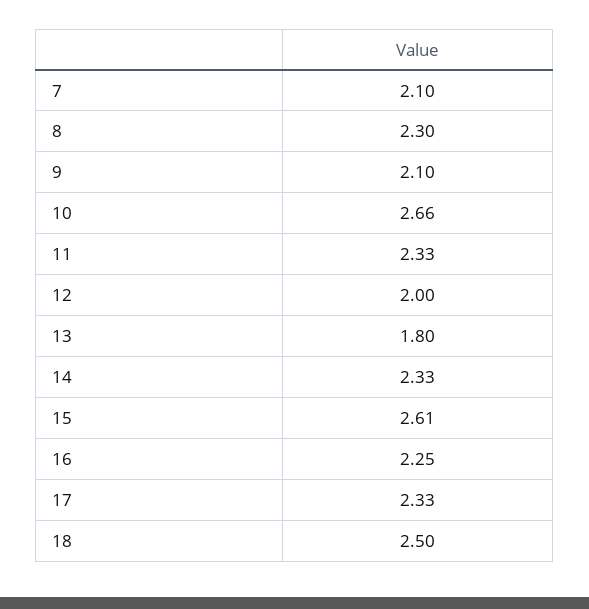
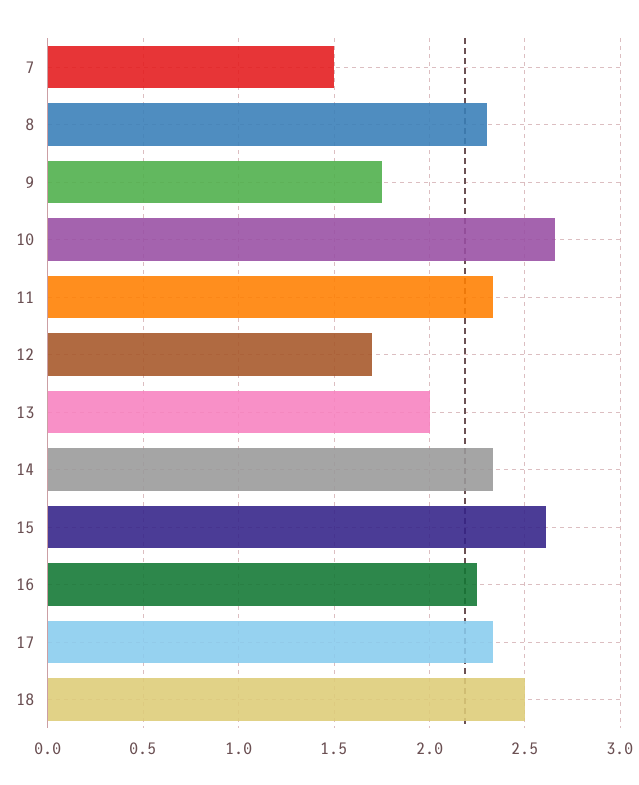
7: 2.1 -> 1.5
9: 2.1 -> 1.75
12: 2 -> 1.7
13: 1.8 -> 2

